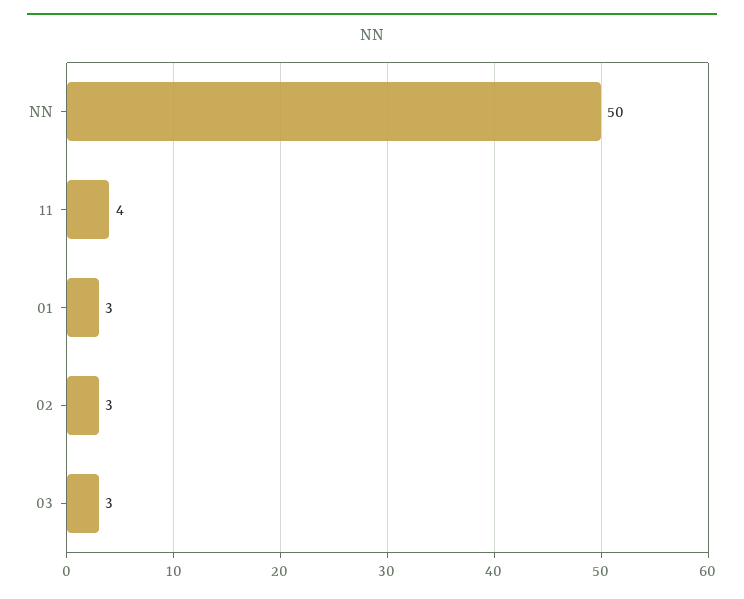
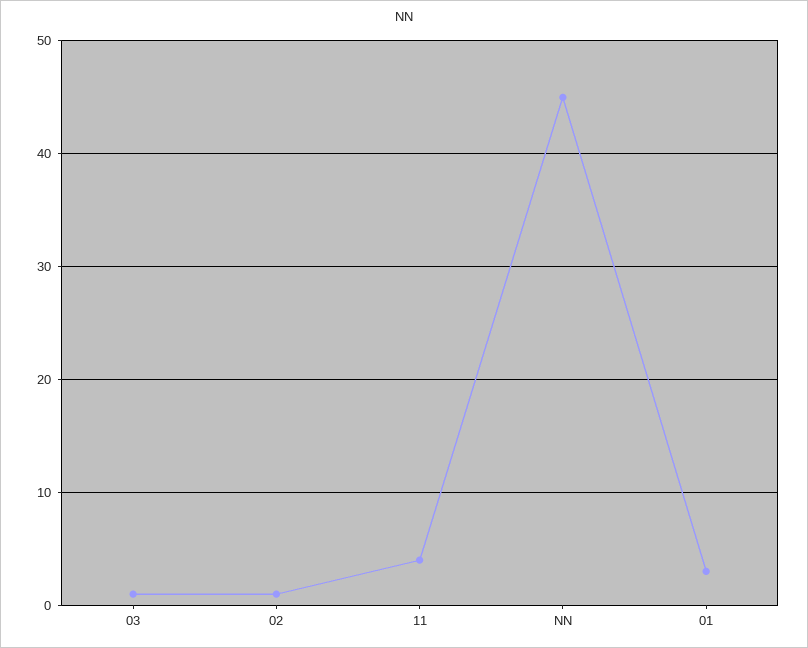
NN: 50 -> 45
02: 3 -> 1
03: 3 -> 1

